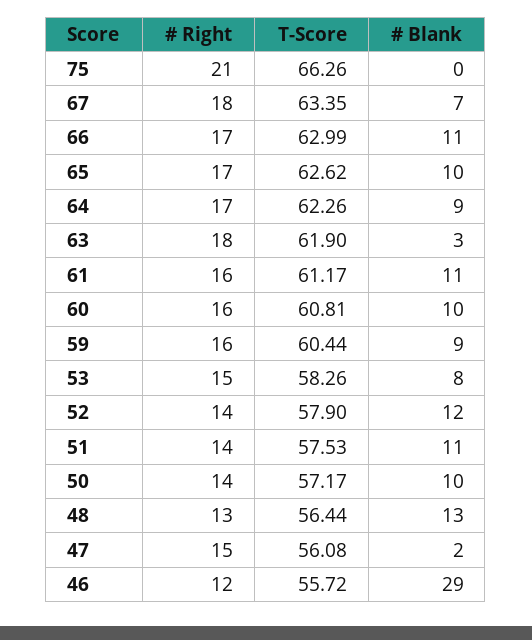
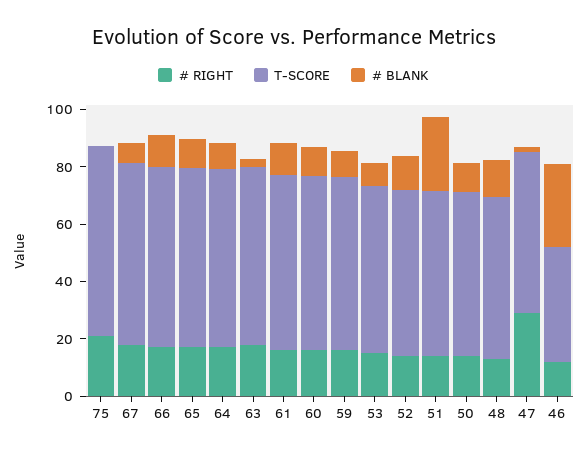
# Blank, 51: 11 -> 25
# Right, 47: 15 -> 30
T-Score, 46: 55.72 -> 40

